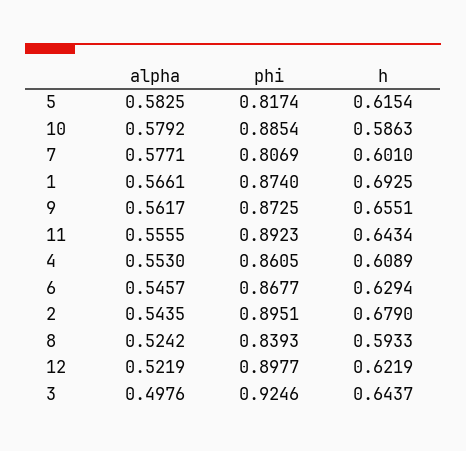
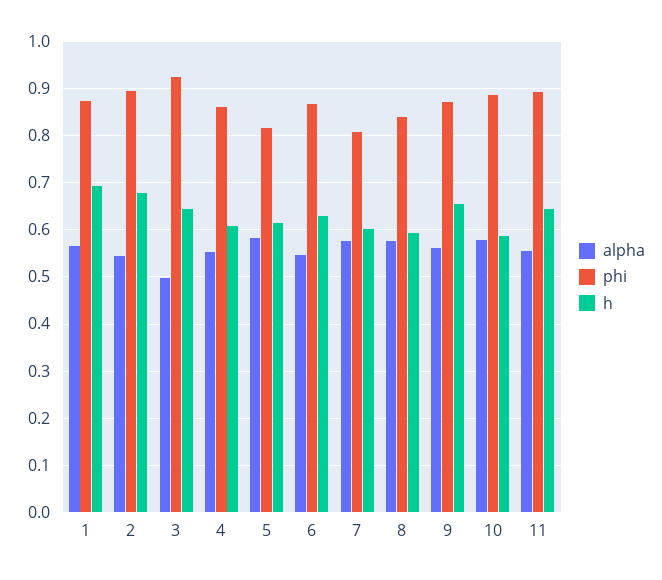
alpha, 8: 0.5242 -> 0.58
alpha, 12: 0.5219 -> none
phi, 12: 0.8977 -> none
h, 12: 0.6219 -> none

